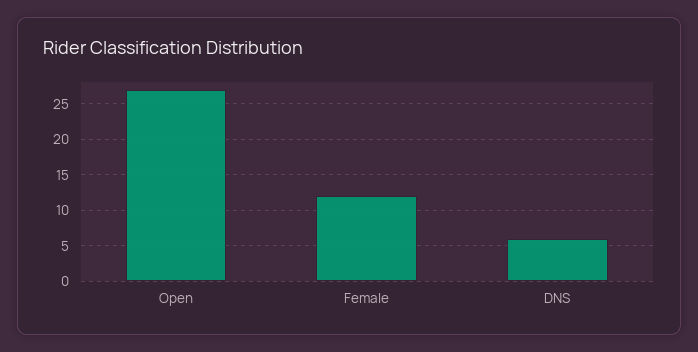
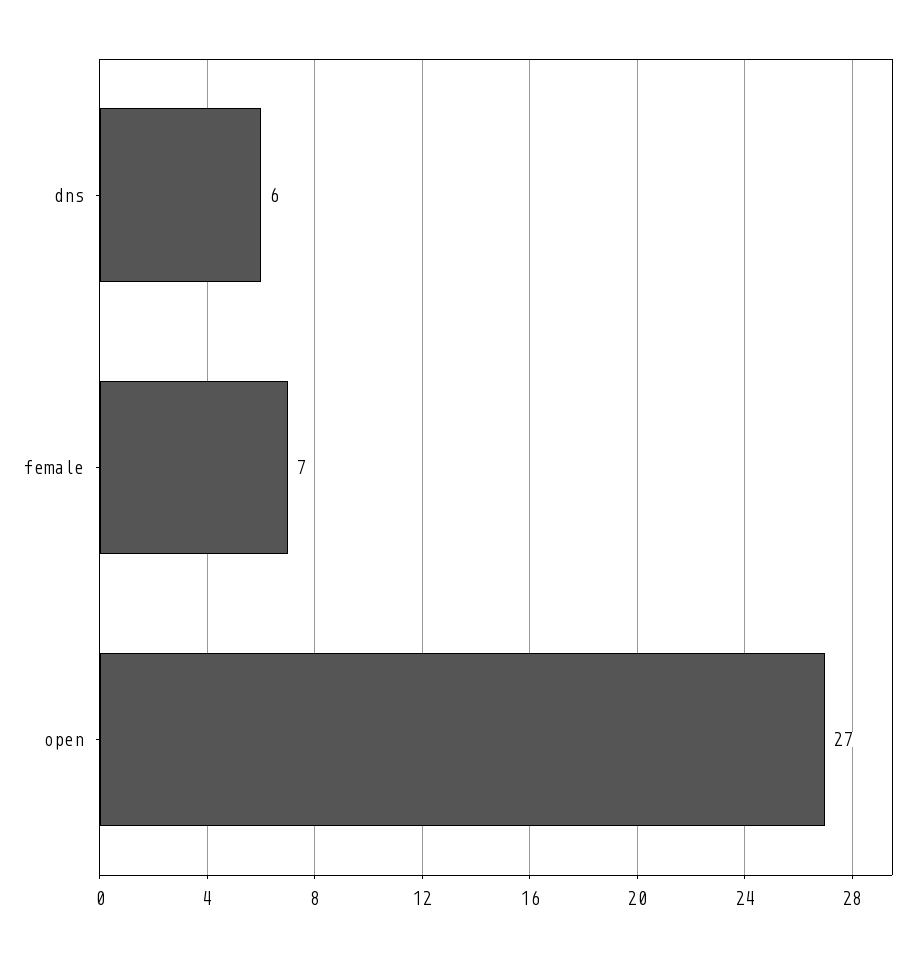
Female: 12 -> 7

